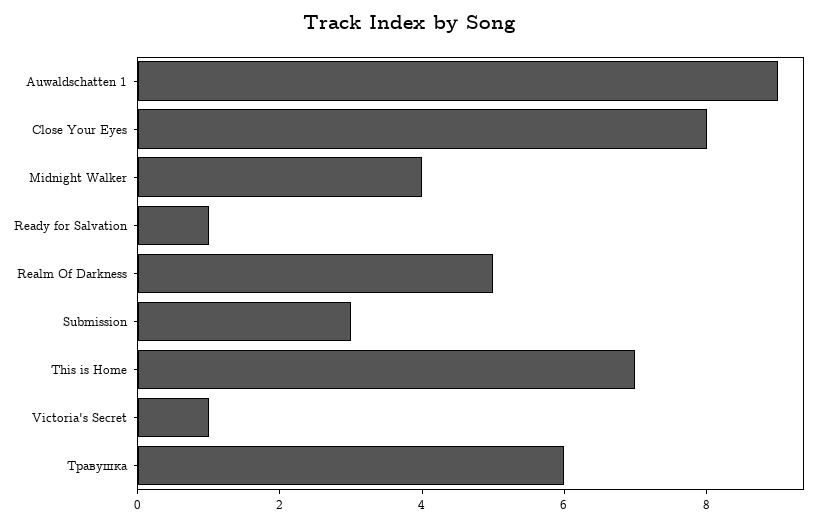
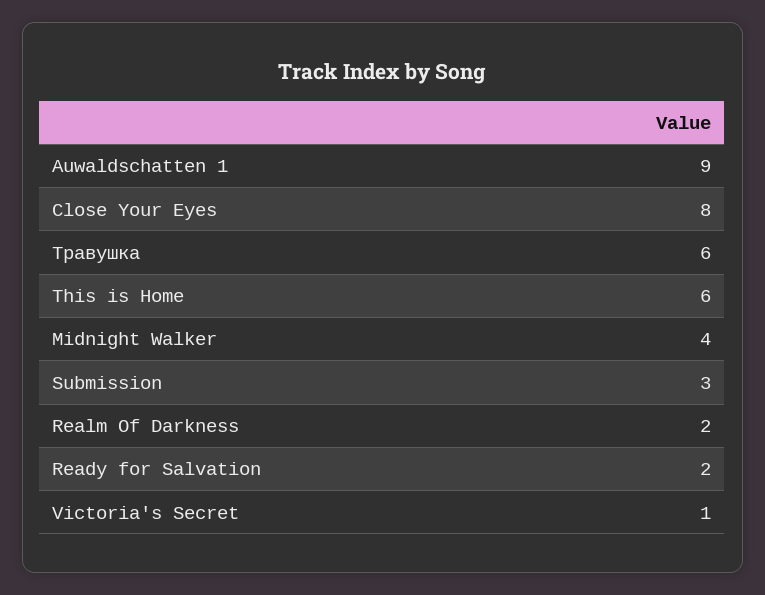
Ready for Salvation: 1 -> 2
Realm Of Darkness: 5 -> 2
This is Home: 7 -> 6

